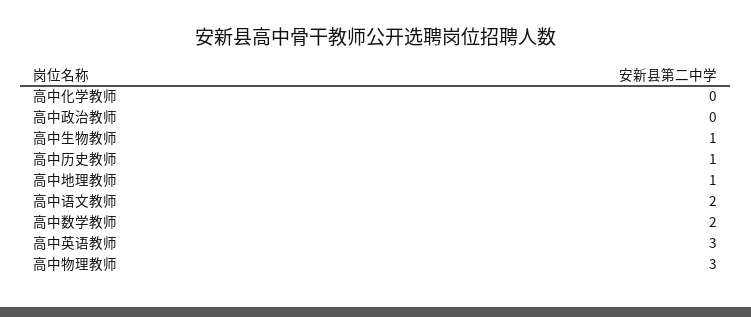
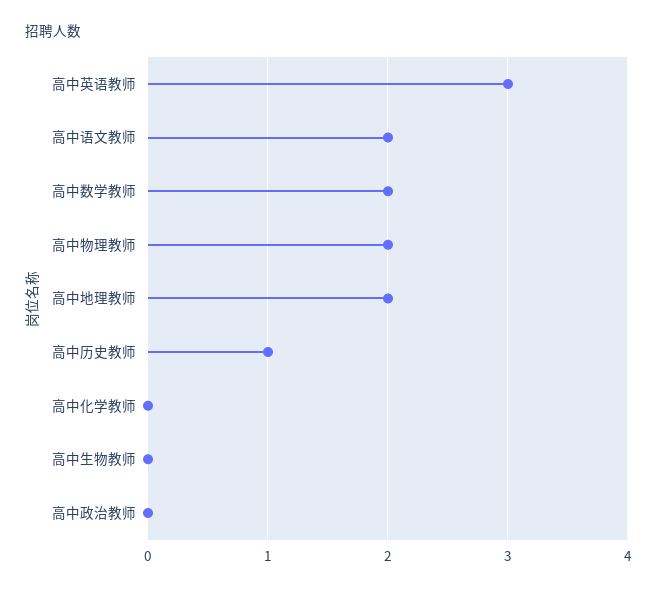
高中生物教师: 1 -> 0
高中地理教师: 1 -> 2
高中物理教师: 3 -> 2

